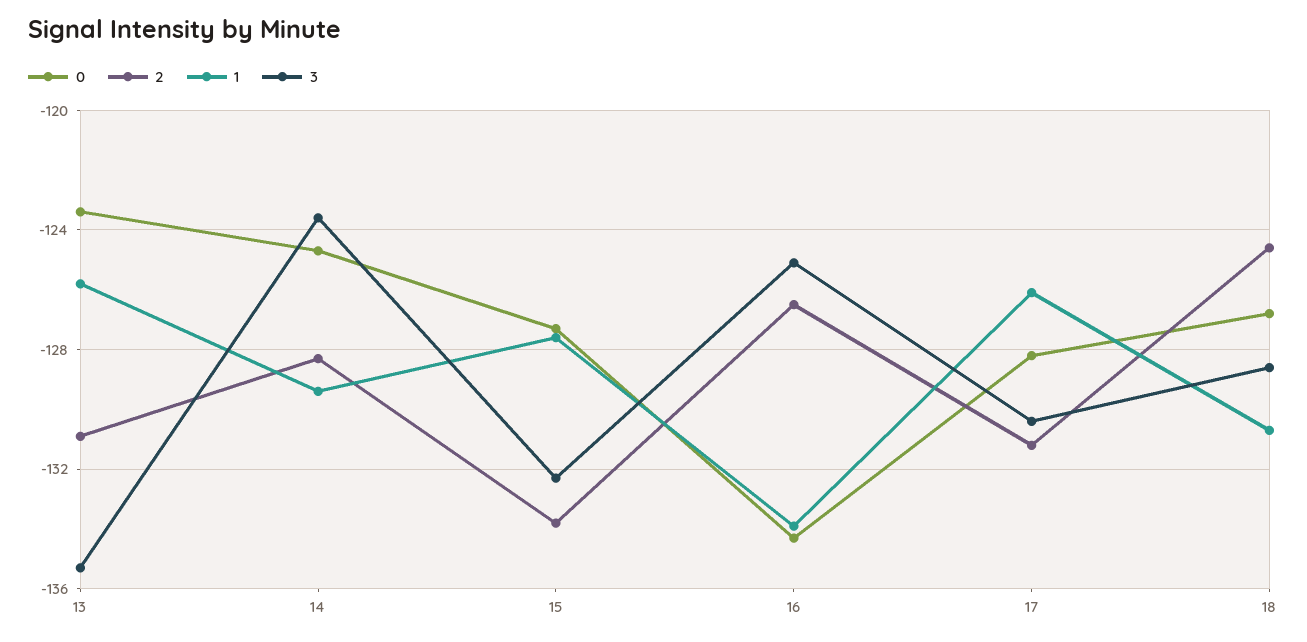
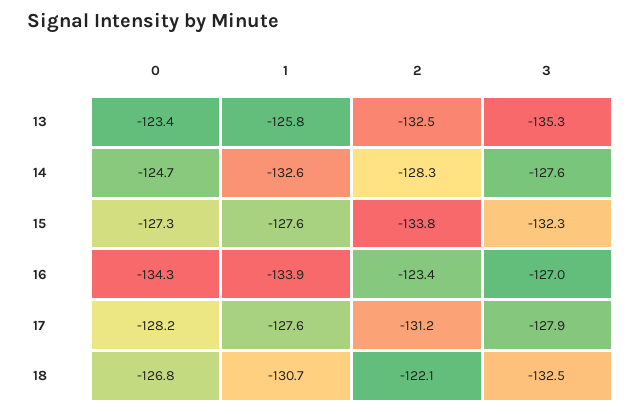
2, 13: -131 -> -132.5
1, 14: -129.5 -> -132.6
3, 14: -123.5 -> -127.6
2, 16: -126.5 -> -123.4
3, 16: -125 -> -127
1, 17: -126 -> -127.6
3, 17: -130.5 -> -127.9
2, 18: -124.5 -> -122.1
3, 18: -128.5 -> -132.5

